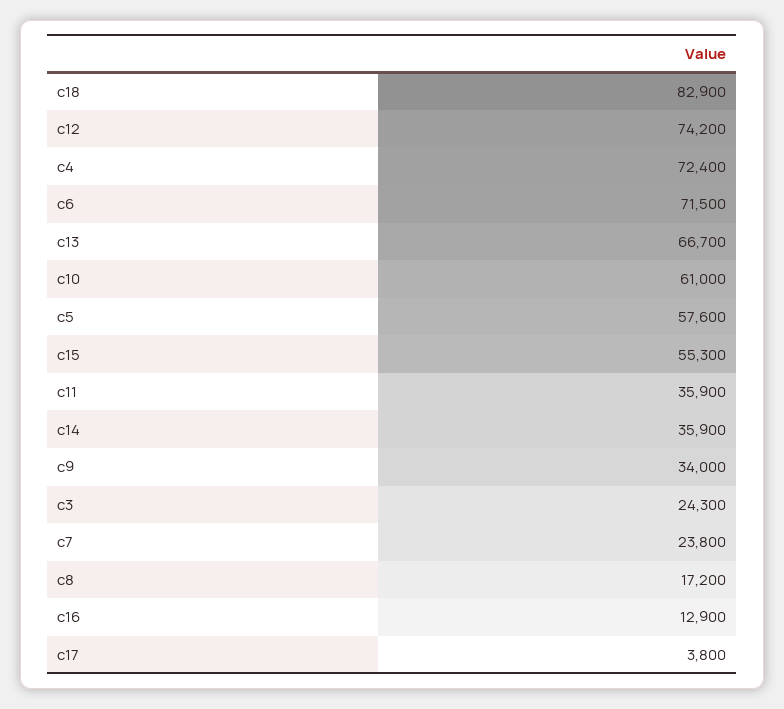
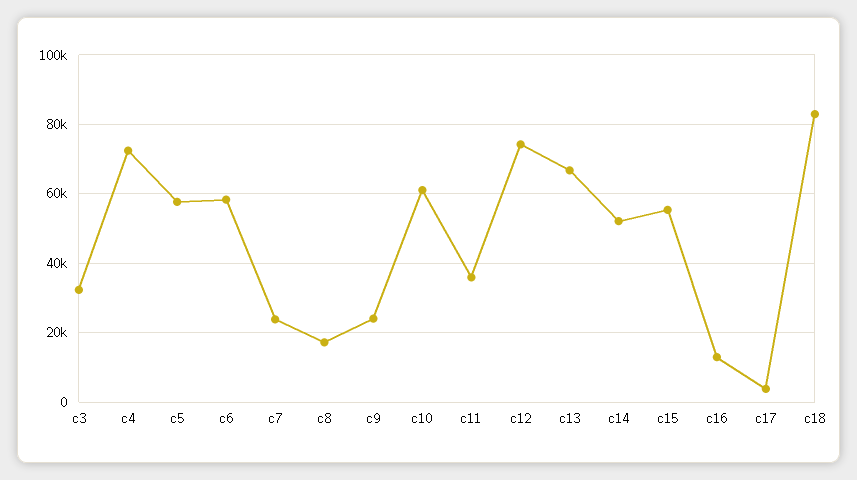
c6: 71500 -> 58000
c14: 35900 -> 52000
c9: 34000 -> 24000
c3: 24300 -> 32000

